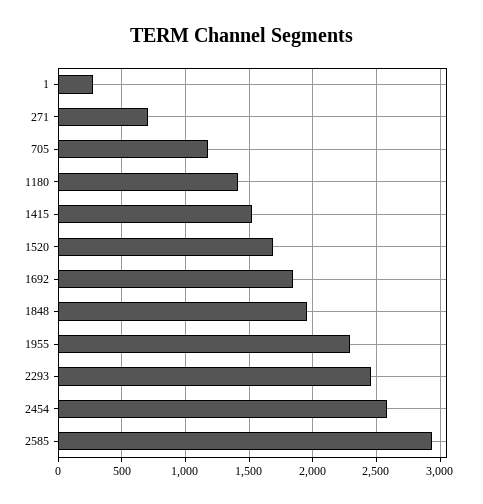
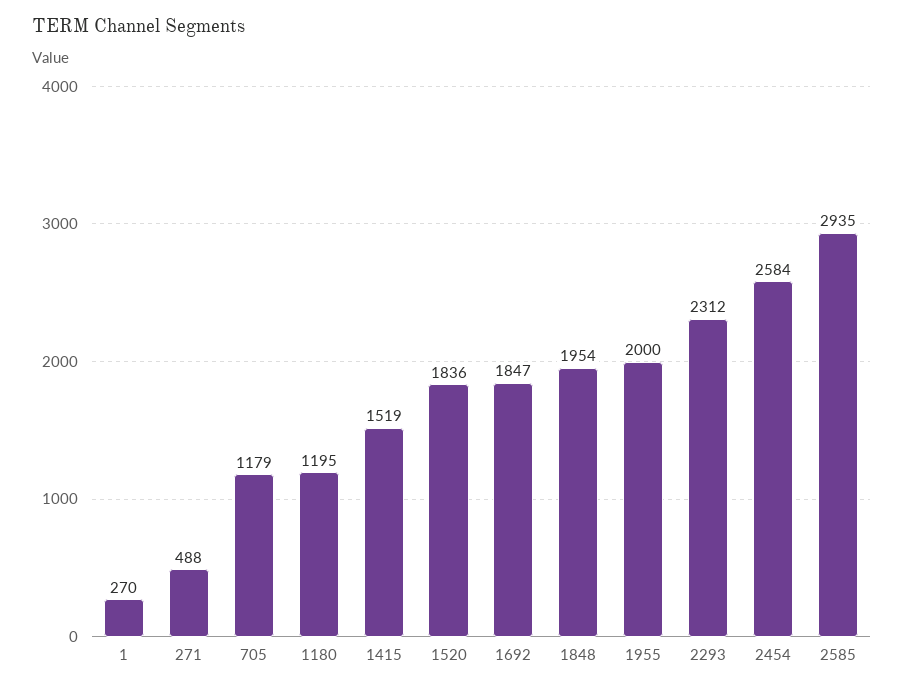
271: 700 -> 488
1180: 1400 -> 1195
1520: 1700 -> 1836
1955: 2300 -> 2000
2293: 2450 -> 2312

